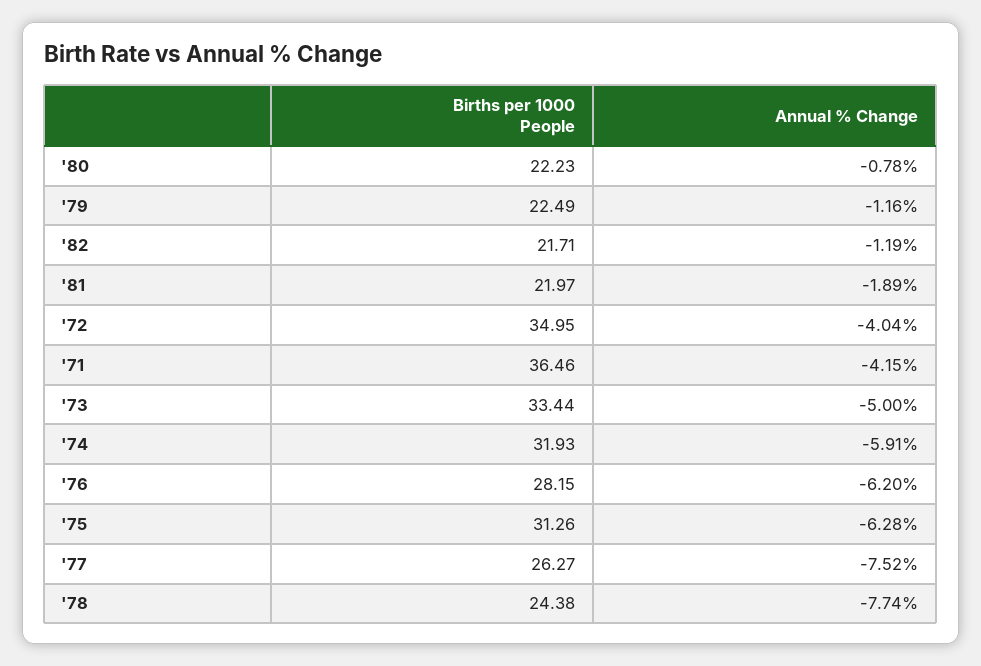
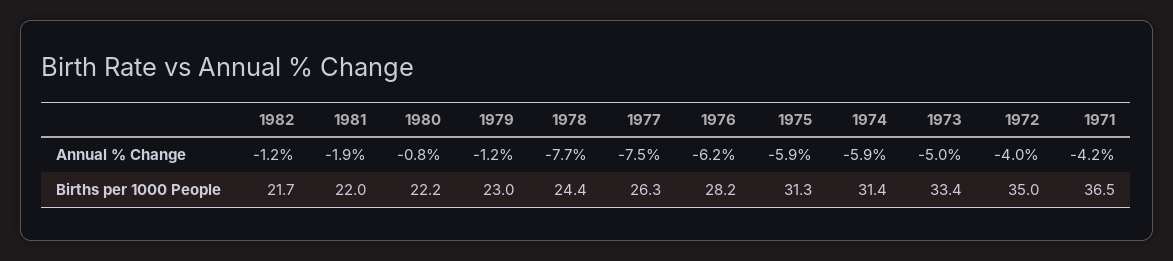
Births per 1000 People, '79: 22.49 -> 23
Births per 1000 People, '74: 31.93 -> 31.4
Annual % Change, '75: -6.28 -> -5.9

